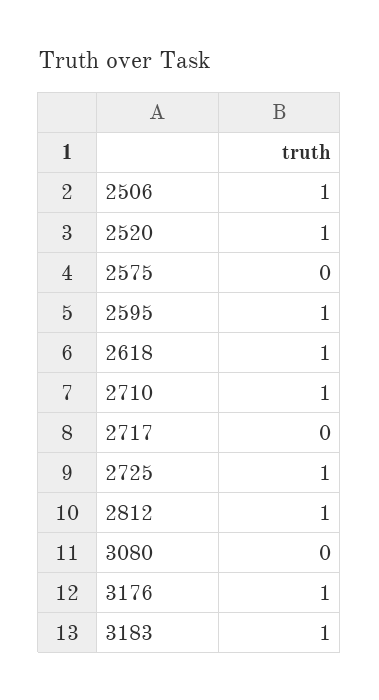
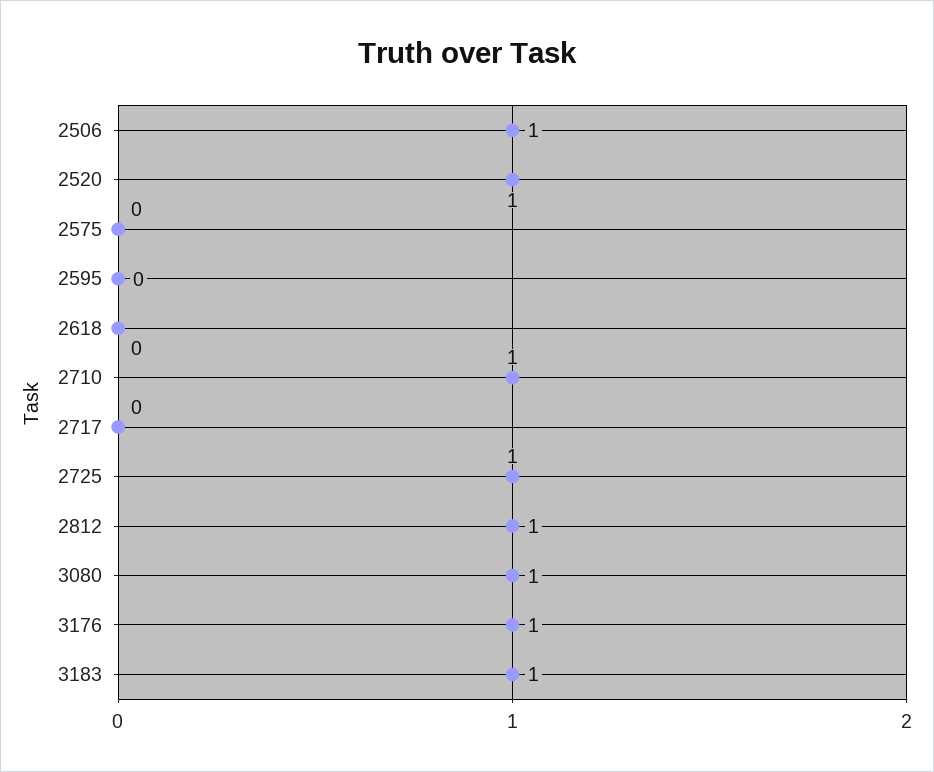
2595: 1 -> 0
2618: 1 -> 0
3080: 0 -> 1

